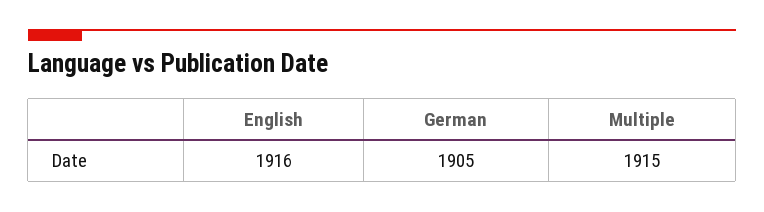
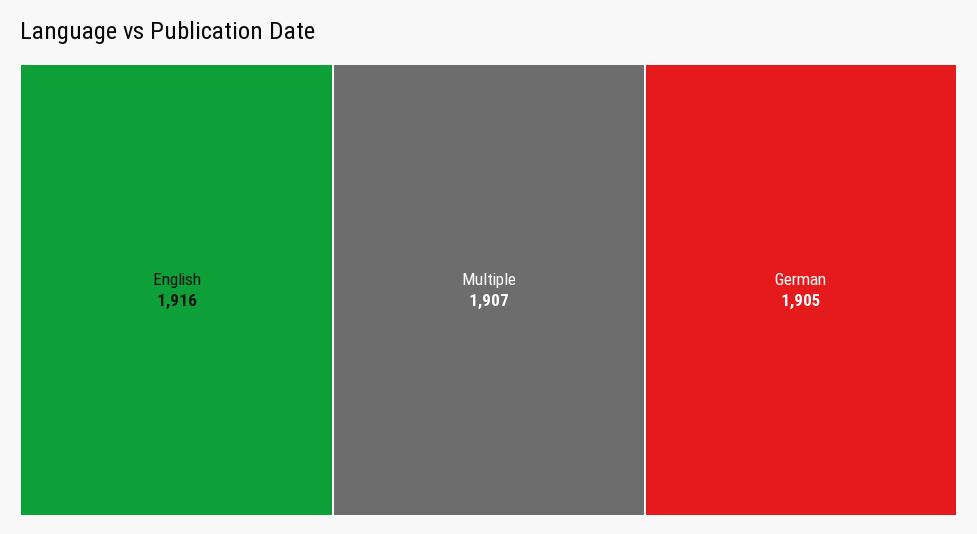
Multiple: 1915 -> 1907

